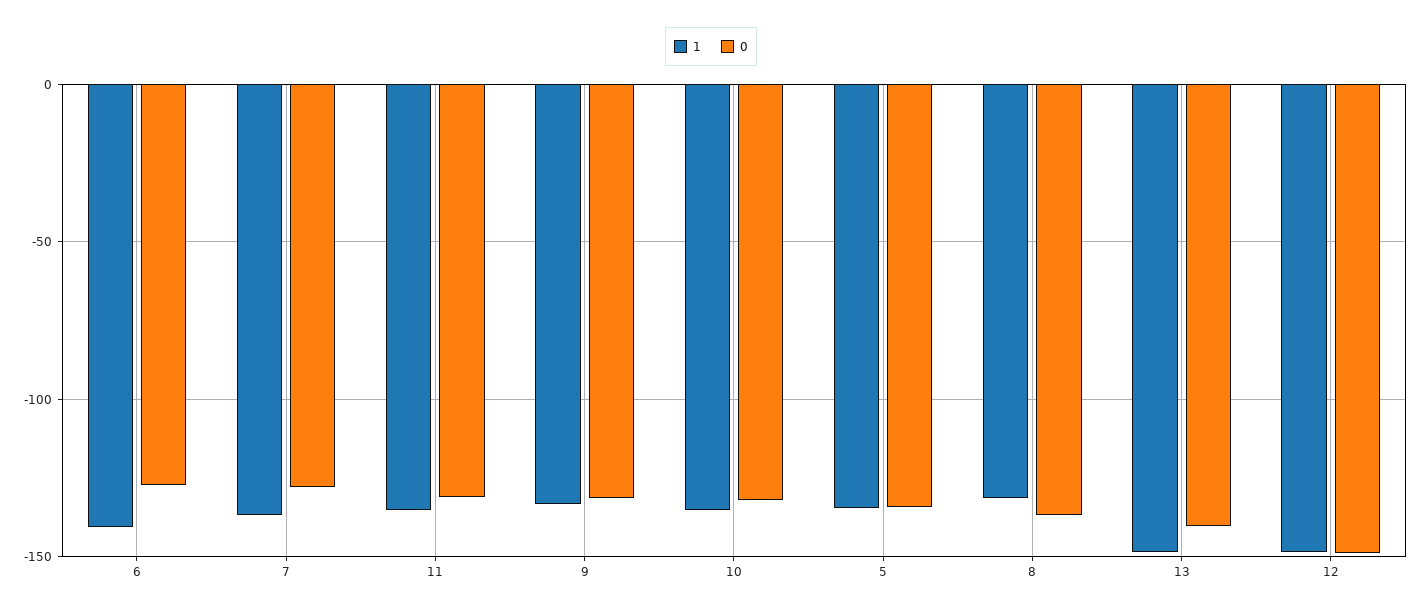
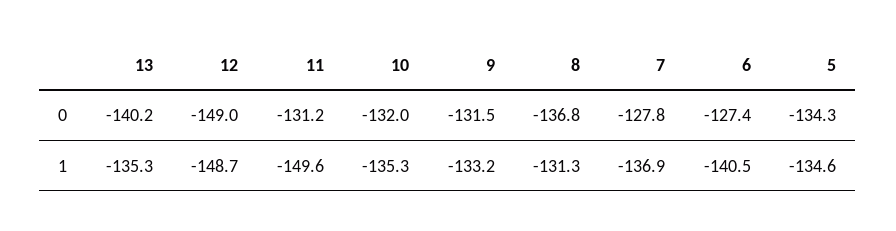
1, 11: -135 -> -149.6
1, 13: -150 -> -135.3

